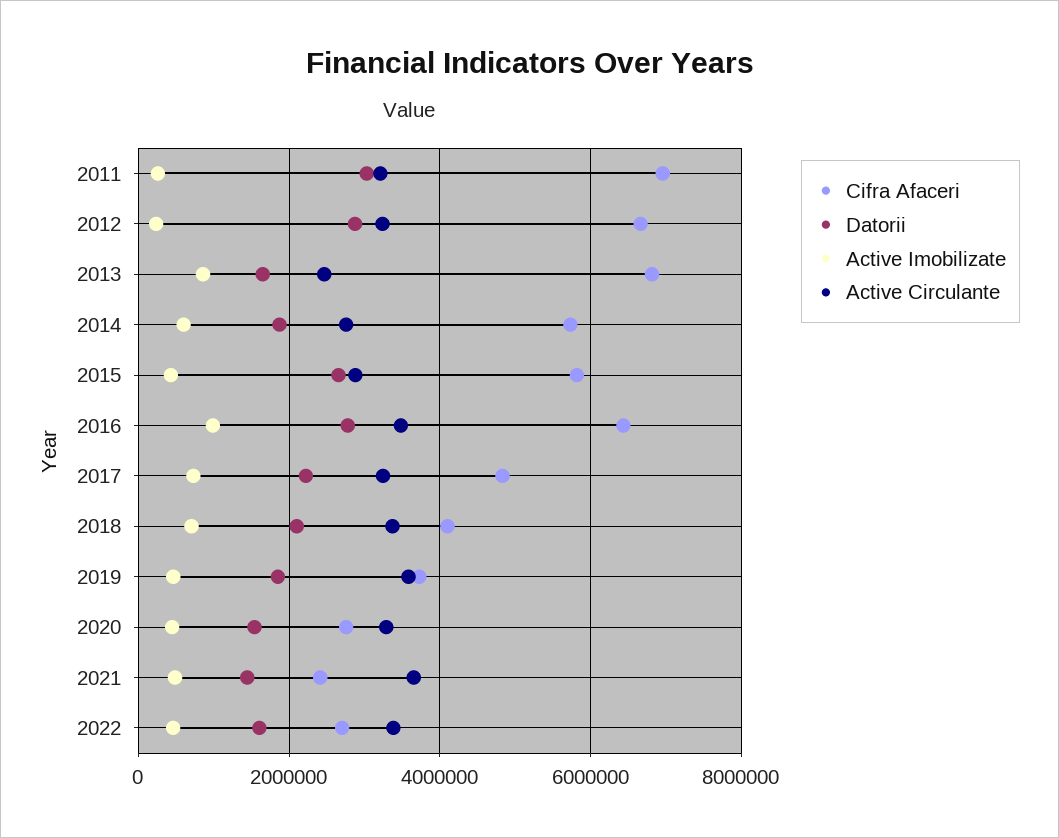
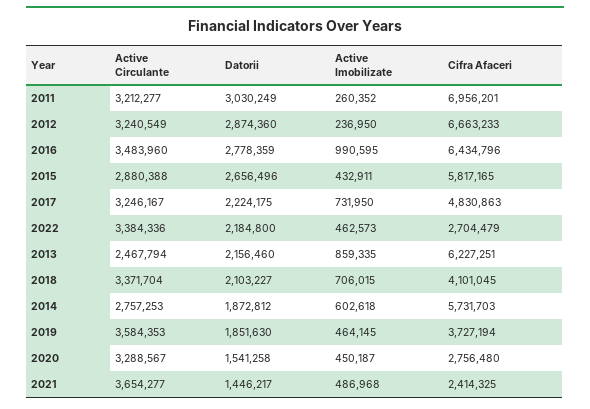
Cifra Afaceri, 2013: 6800000 -> 6227251
Datorii, 2013: 1600000 -> 2156460
Datorii, 2022: 1600000 -> 2184800

